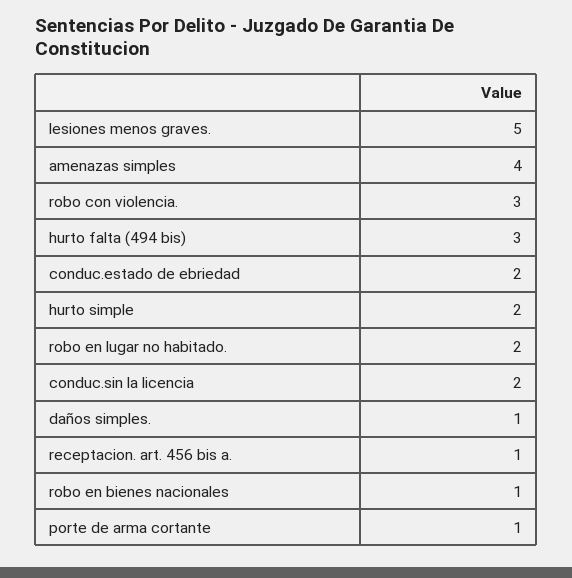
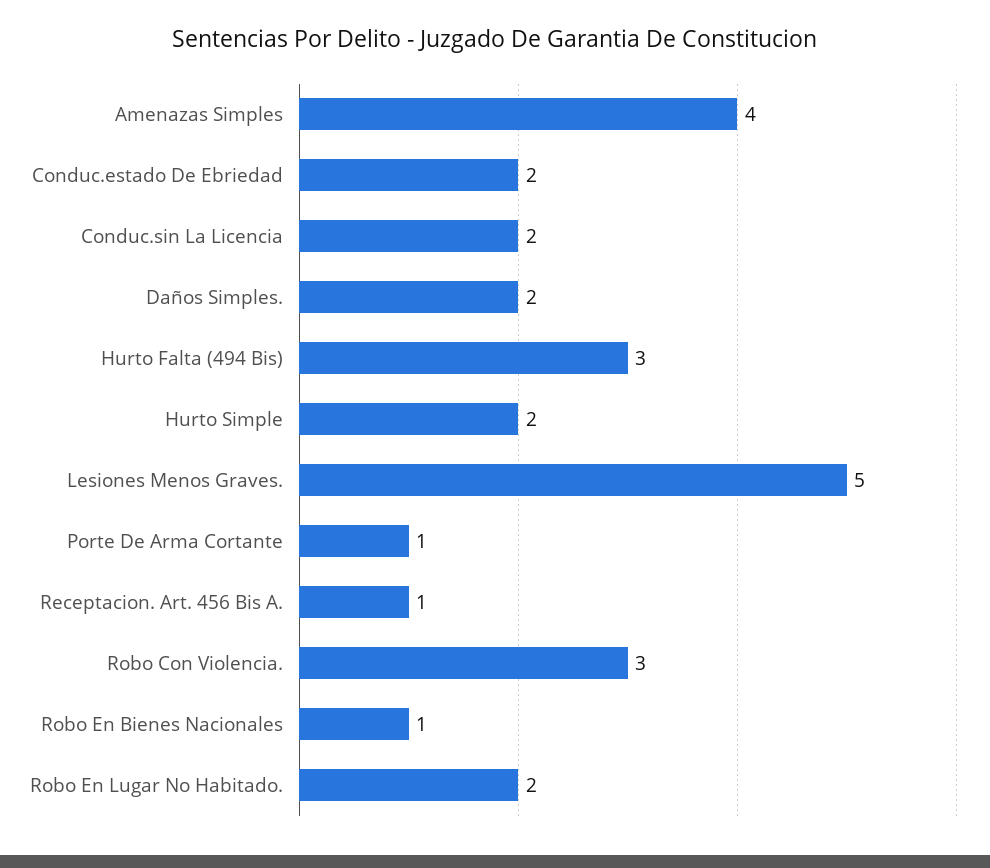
daños simples.: 1 -> 2

